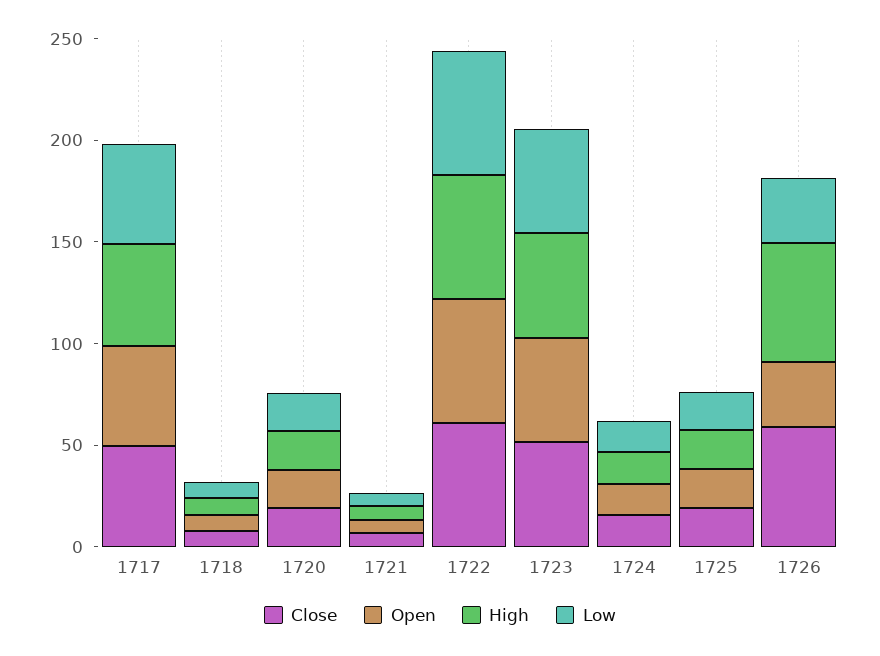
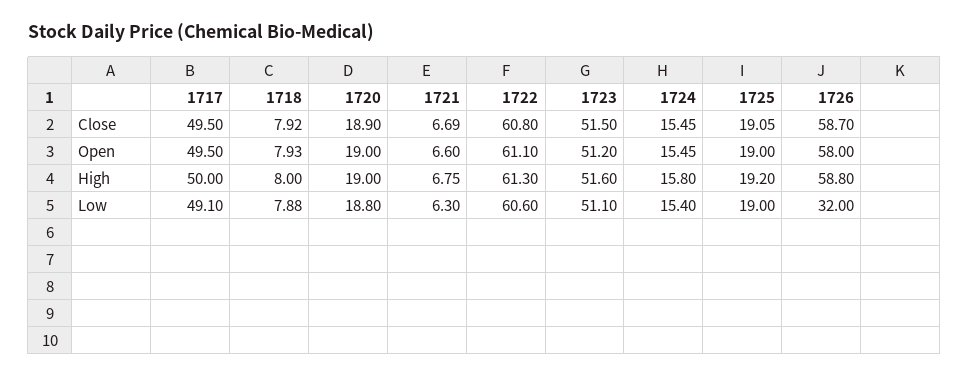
Open, 1726: 30 -> 58

